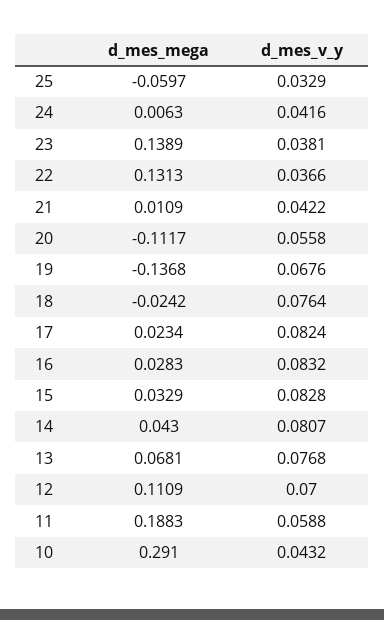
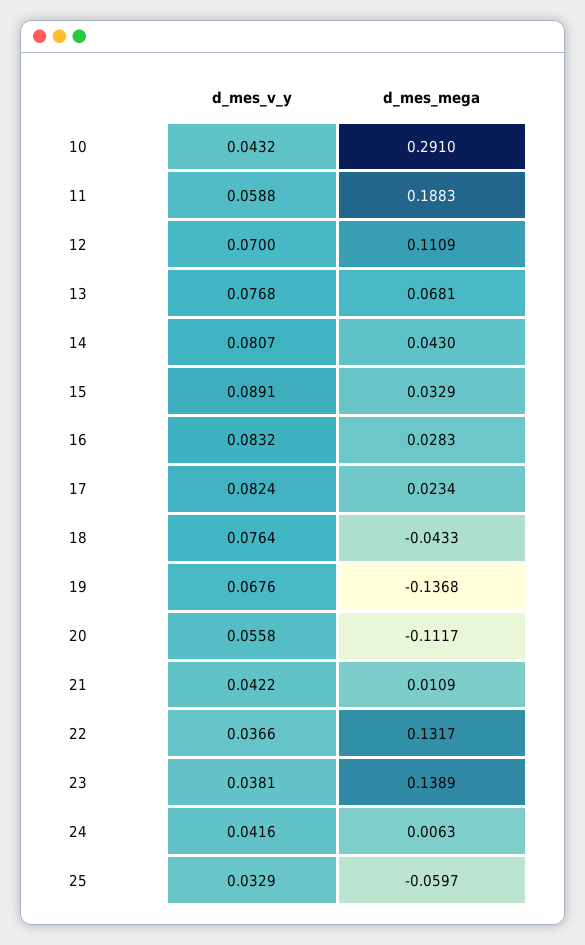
d_mes_mega, 22: 0.1313 -> 0.1317
d_mes_mega, 18: -0.0242 -> -0.0433
d_mes_v_y, 15: 0.0828 -> 0.0891

